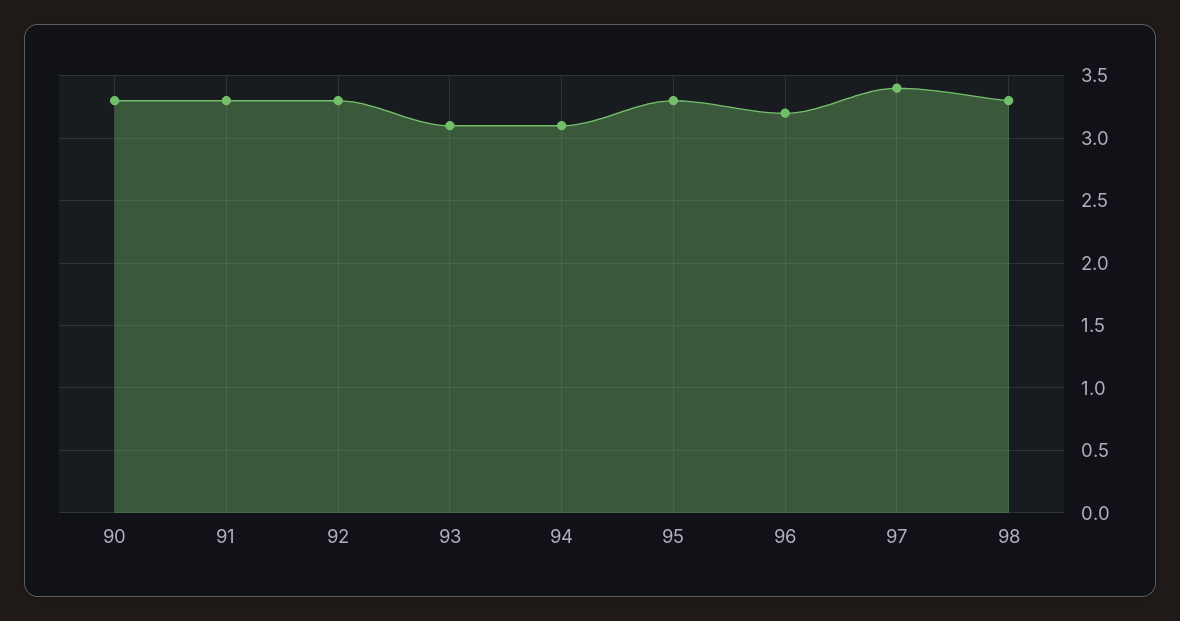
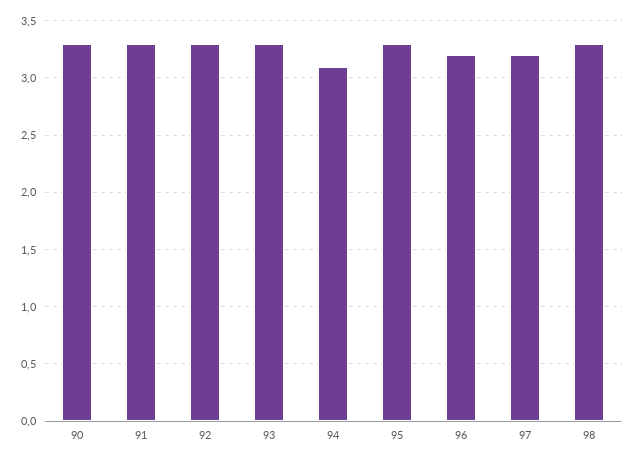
93: 3.1 -> 3.3
97: 3.4 -> 3.2

